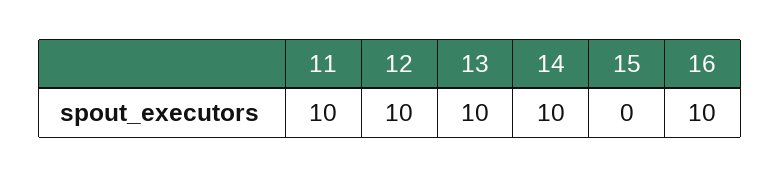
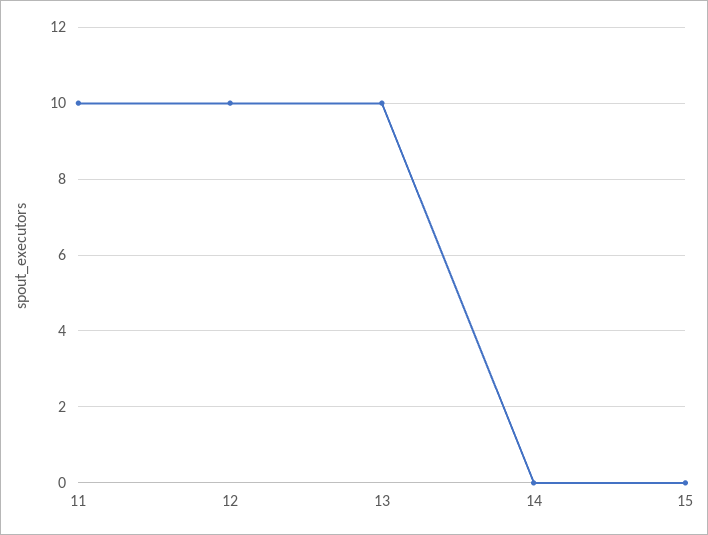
14: 10 -> 0
16: 10 -> none

